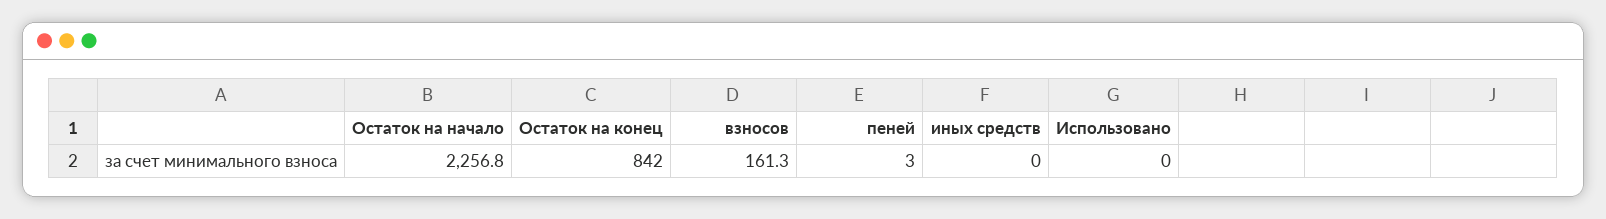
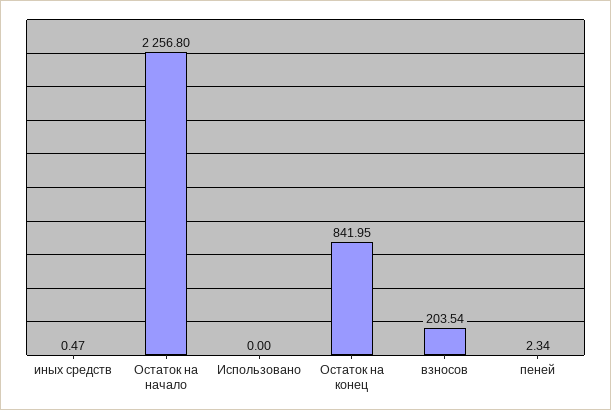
взносов: 161.3 -> 203.54
пеней: 3 -> 2.34
иных средств: 0 -> 0.47

